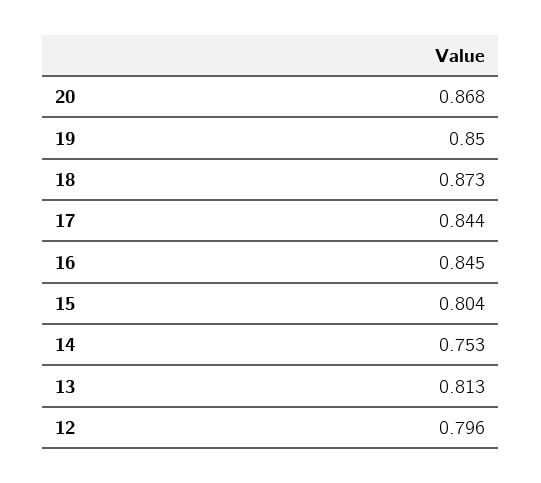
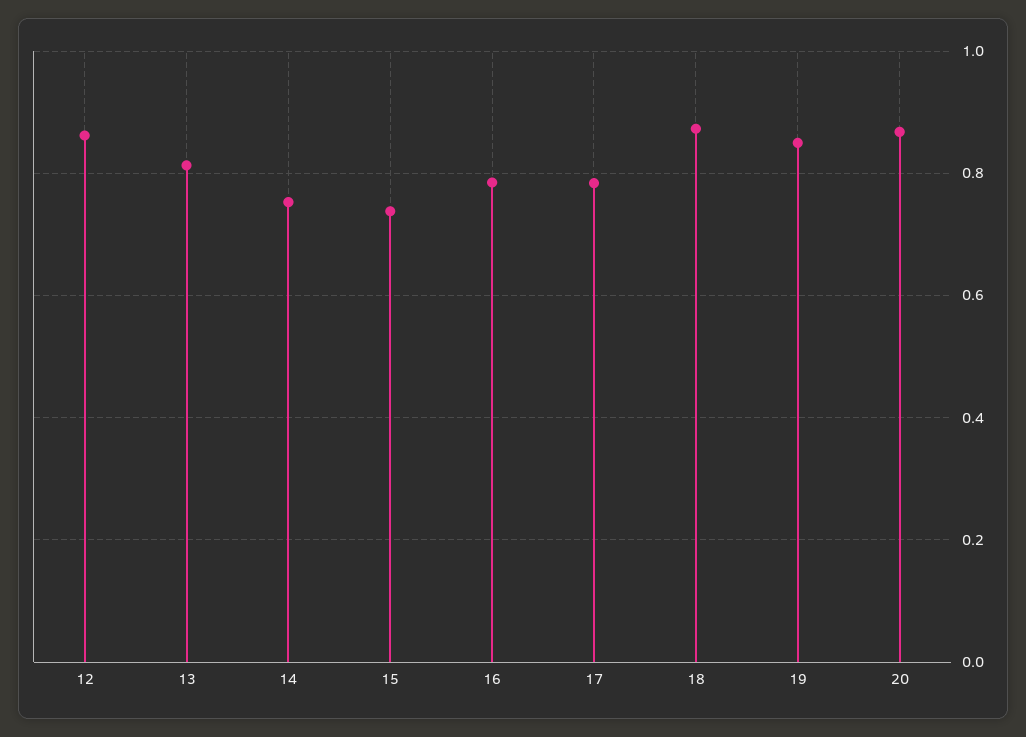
17: 0.844 -> 0.78
16: 0.845 -> 0.78
15: 0.804 -> 0.74
12: 0.796 -> 0.86

